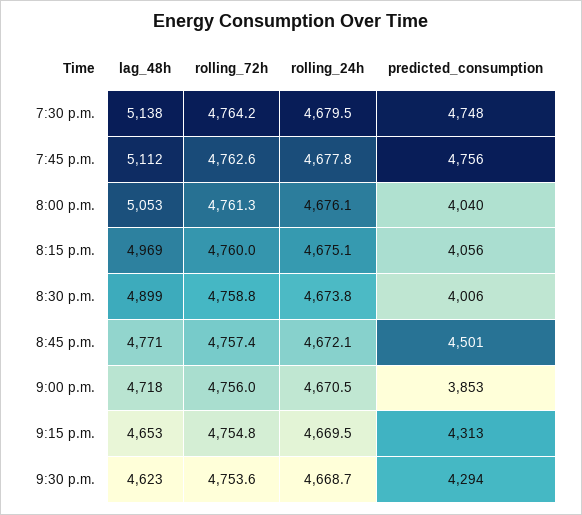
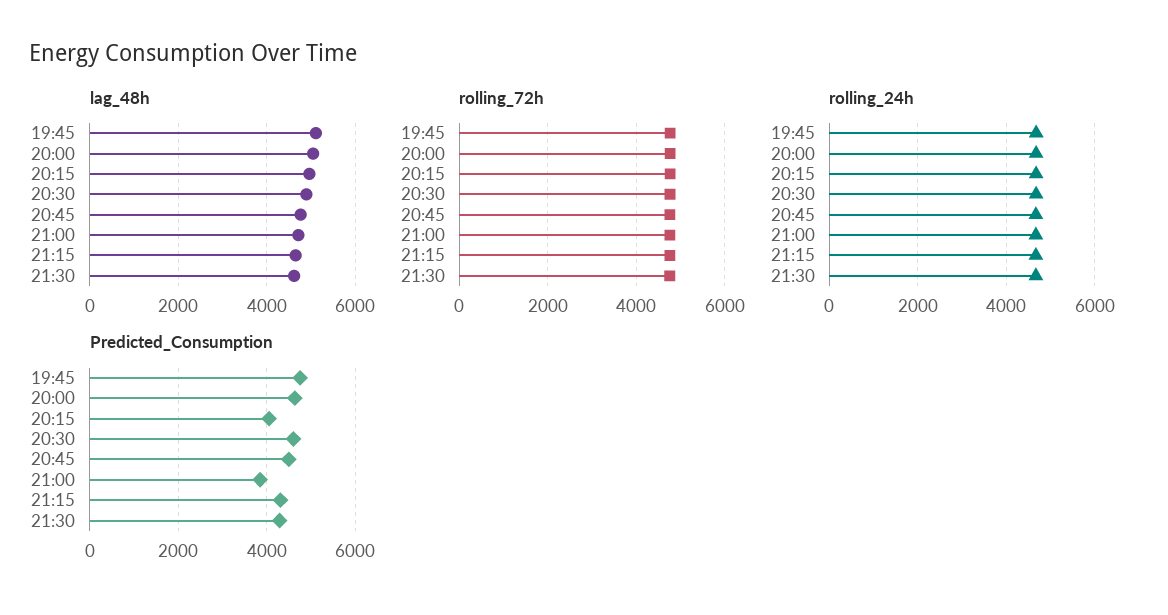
lag_48h, 7:30 p.m.: 5138 -> none
rolling_72h, 7:30 p.m.: 4764.2 -> none
rolling_24h, 7:30 p.m.: 4679.5 -> none
predicted_consumption, 7:30 p.m.: 4748 -> none
predicted_consumption, 8:00 p.m.: 4040 -> 4600
predicted_consumption, 8:30 p.m.: 4006 -> 4600

